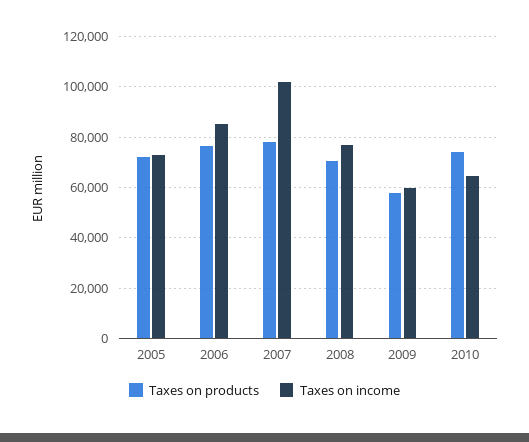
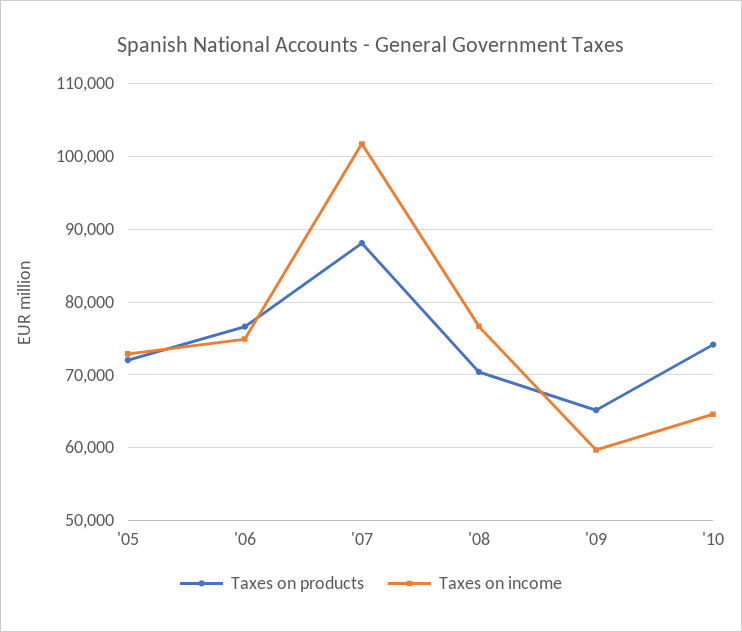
Taxes on income, 2006: 85000 -> 75000
Taxes on products, 2007: 77500 -> 88000
Taxes on products, 2009: 57500 -> 65000

